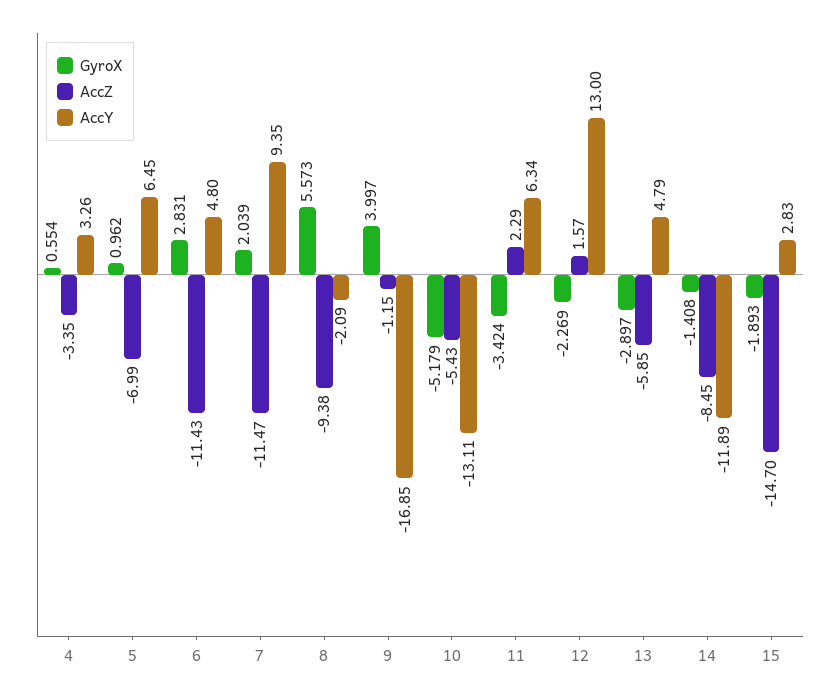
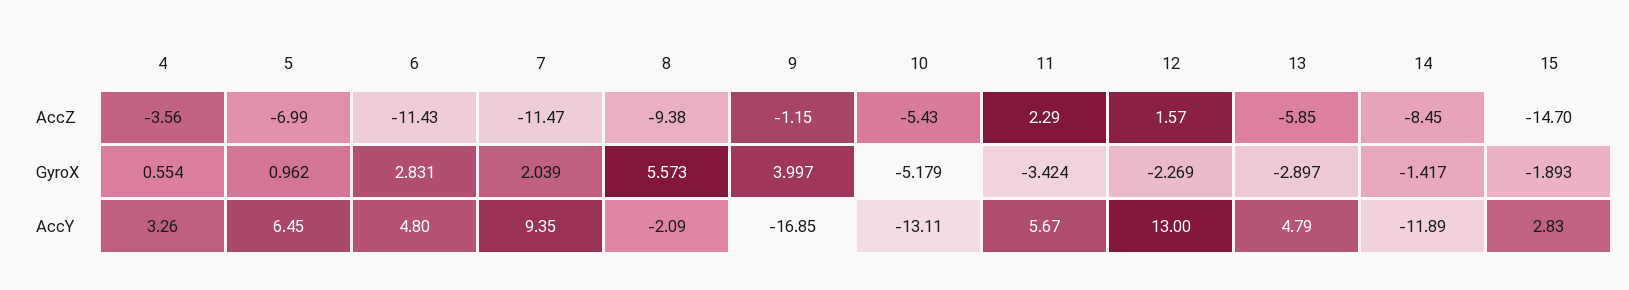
AccZ, 4: -3.35 -> -3.56
AccY, 11: 6.34 -> 5.67
GyroX, 14: -1.408 -> -1.417

